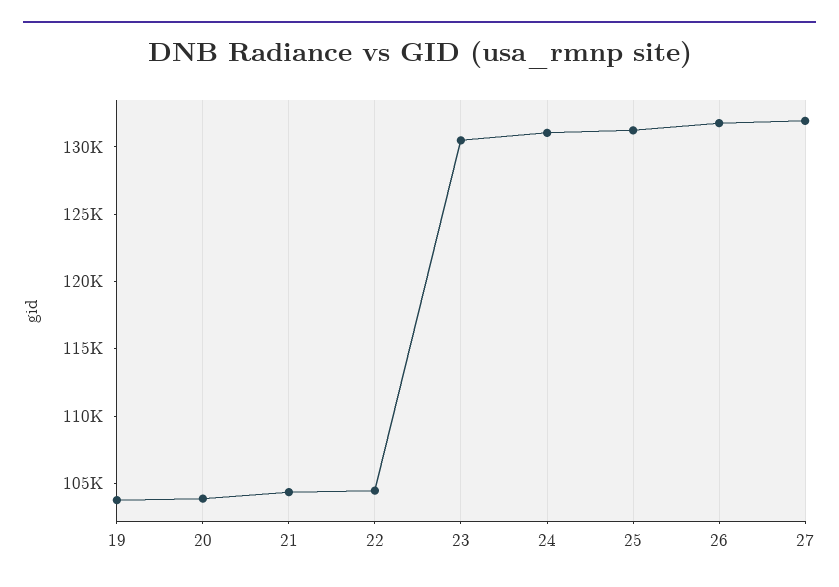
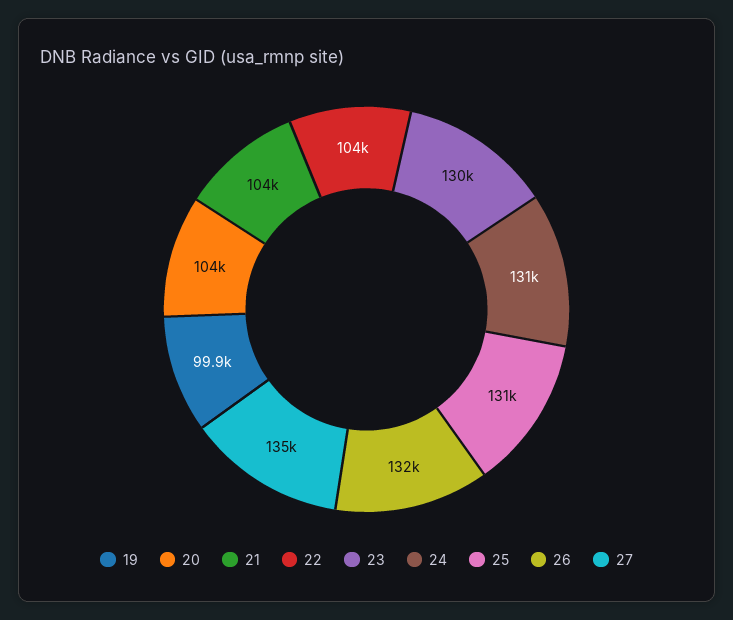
19: 104000 -> 99900
27: 132000 -> 135000

